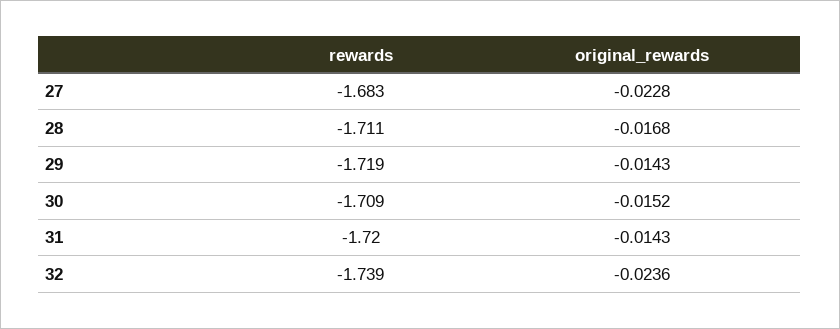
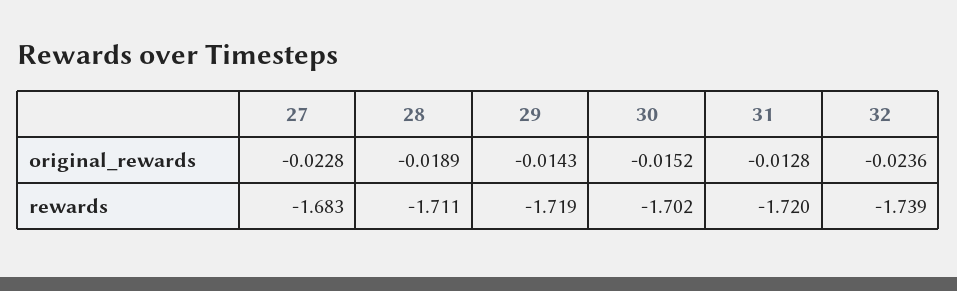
original_rewards, 28: -0.0168 -> -0.0189
rewards, 30: -1.709 -> -1.702
original_rewards, 31: -0.0143 -> -0.0128

